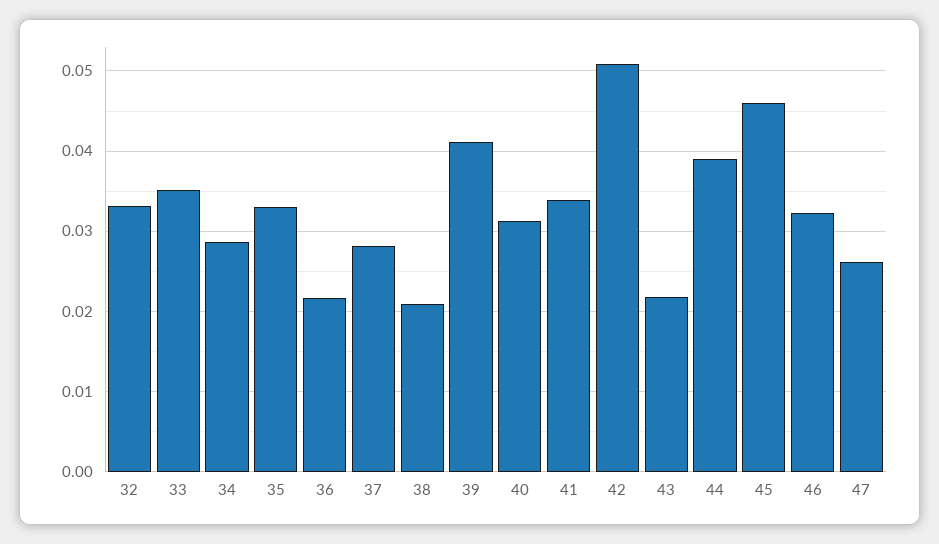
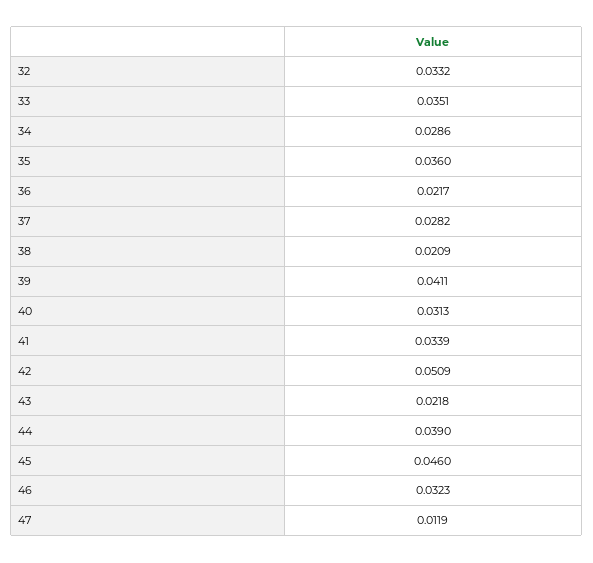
35: 0.033 -> 0.036
47: 0.026 -> 0.0119

